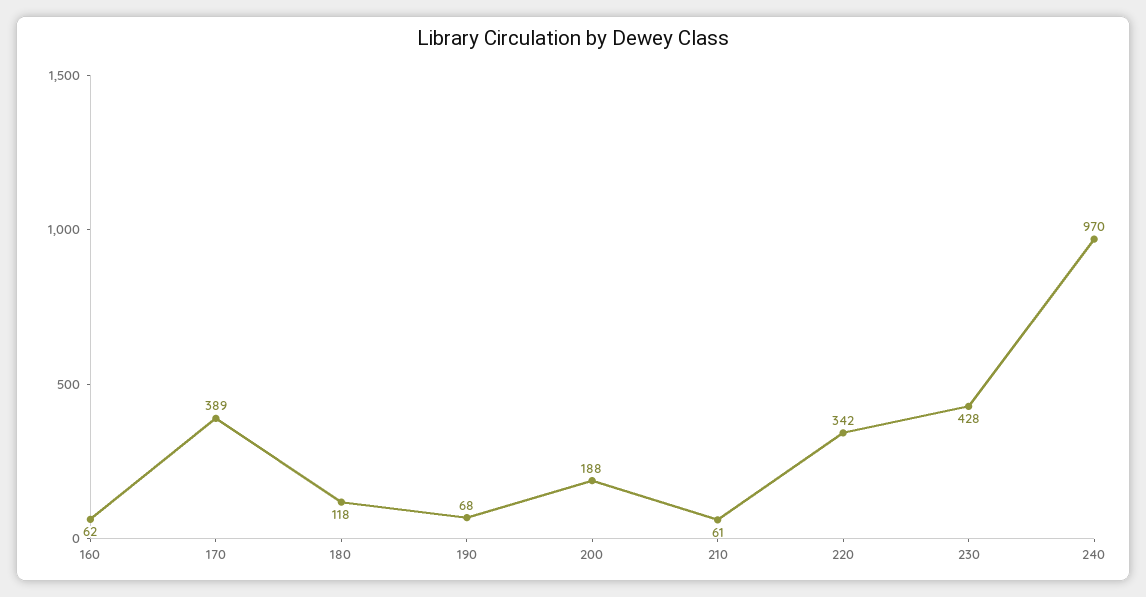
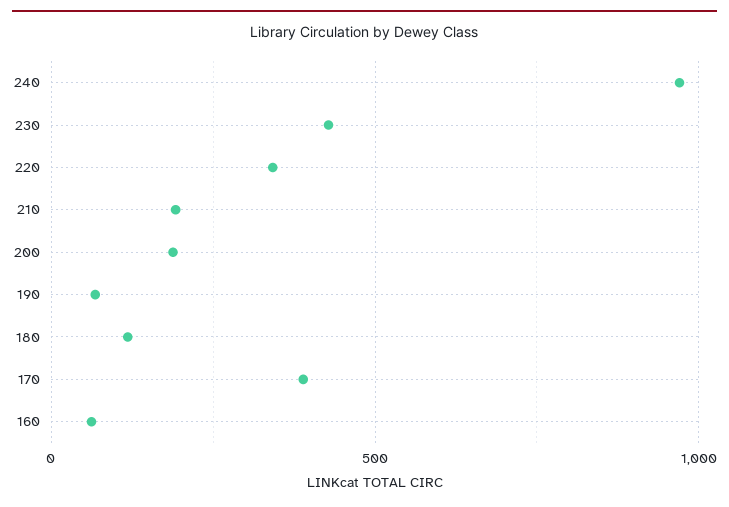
210: 61 -> 200

